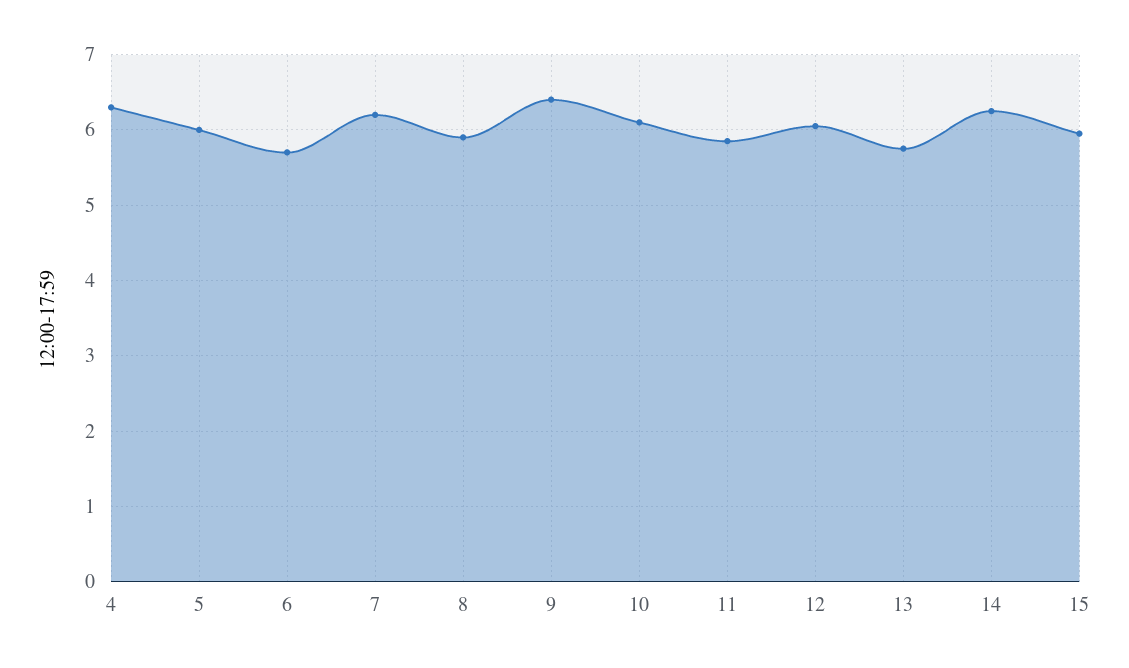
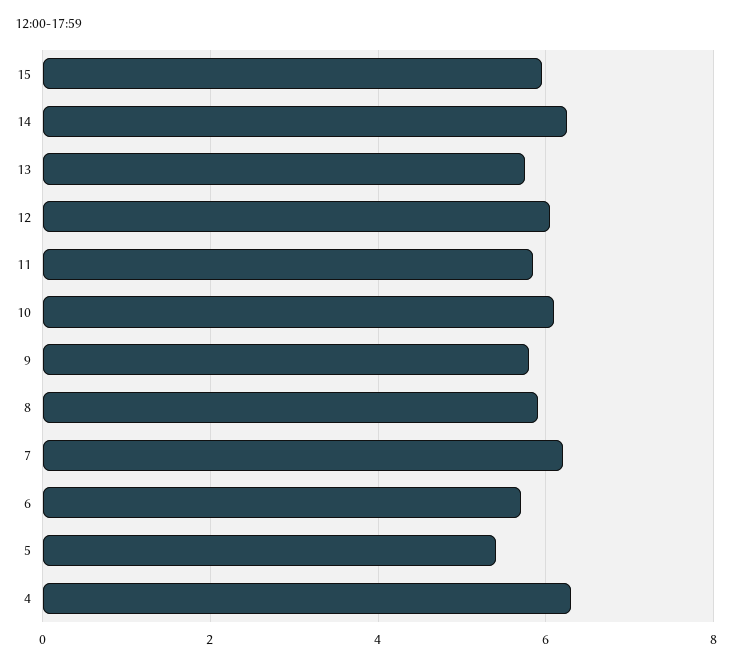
5: 6 -> 5.4
9: 6.4 -> 5.8

